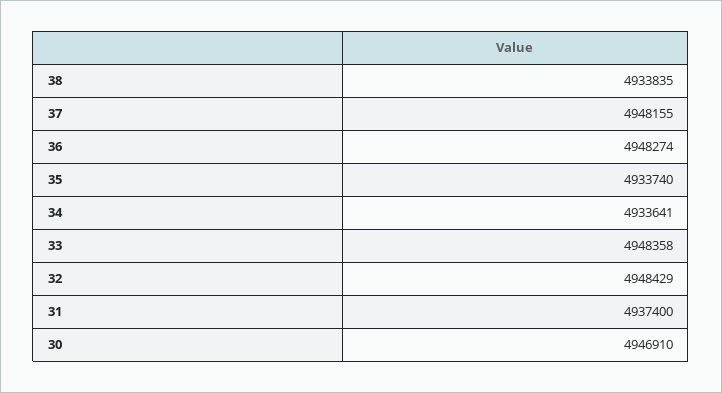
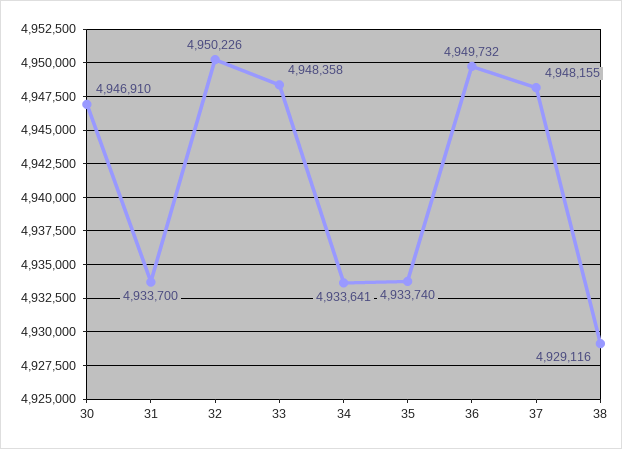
38: 4933835 -> 4929116
36: 4948274 -> 4949732
32: 4948429 -> 4950226
31: 4937400 -> 4933700

